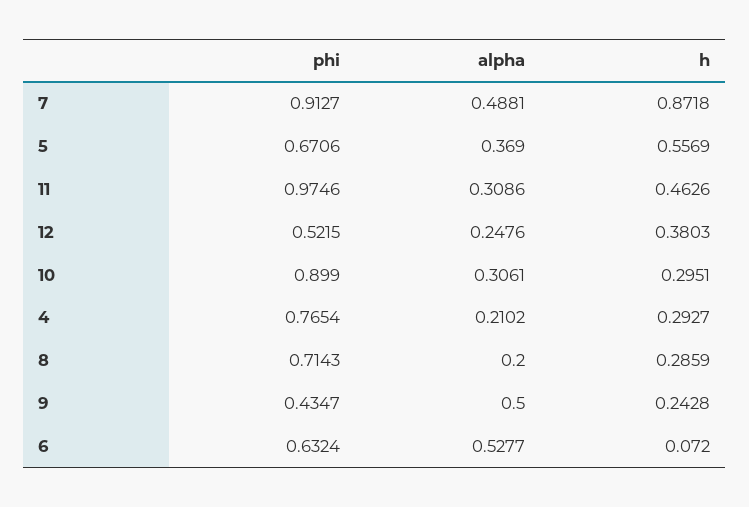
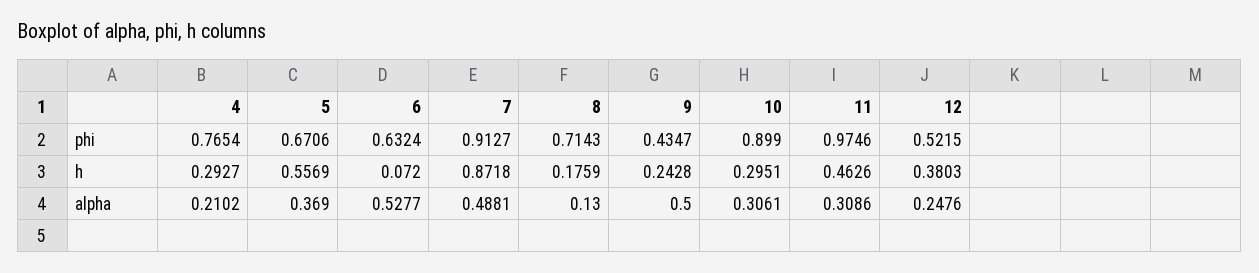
alpha, 8: 0.2 -> 0.13
h, 8: 0.2859 -> 0.1759

